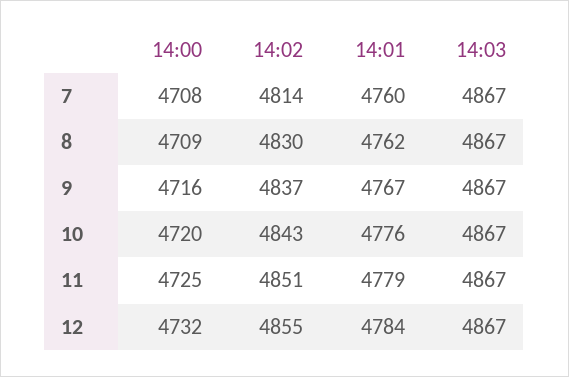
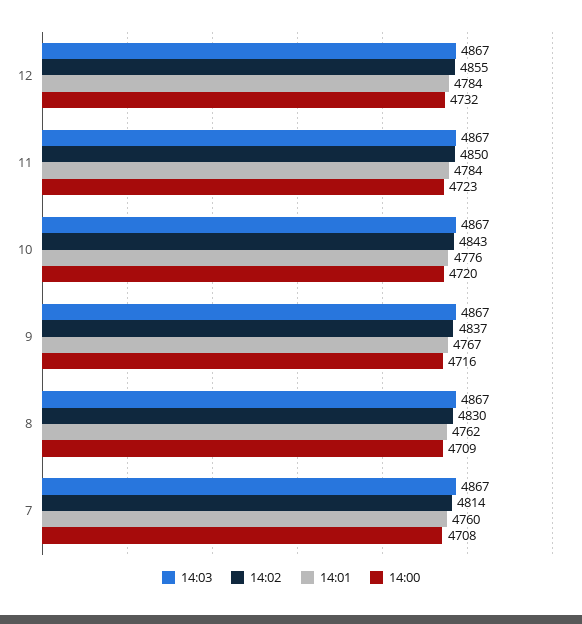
14:00, 11: 4725 -> 4723
14:02, 11: 4851 -> 4850
14:01, 11: 4779 -> 4784

